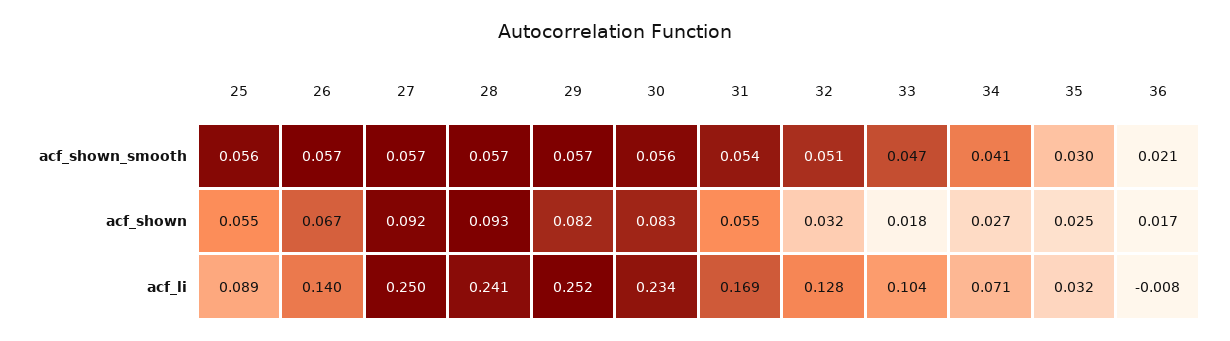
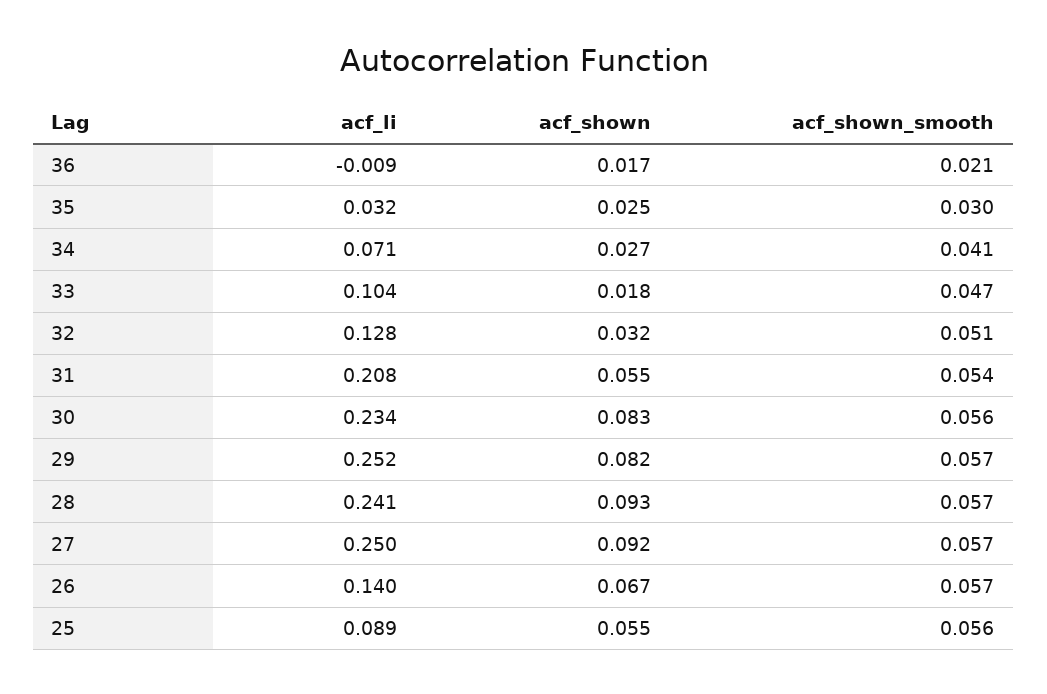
31, acf_li: 0.169 -> 0.208
36, acf_li: -0.008 -> -0.009

